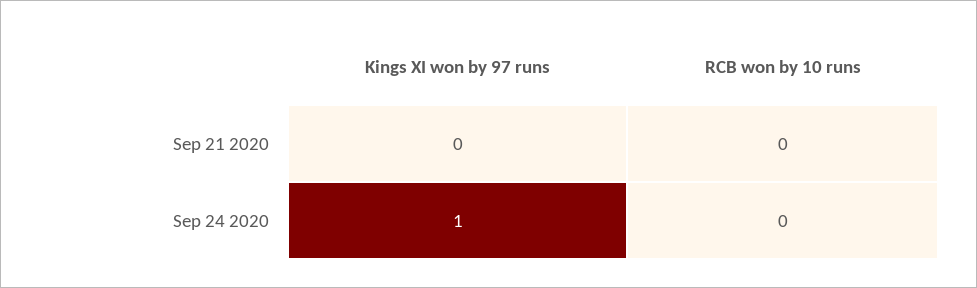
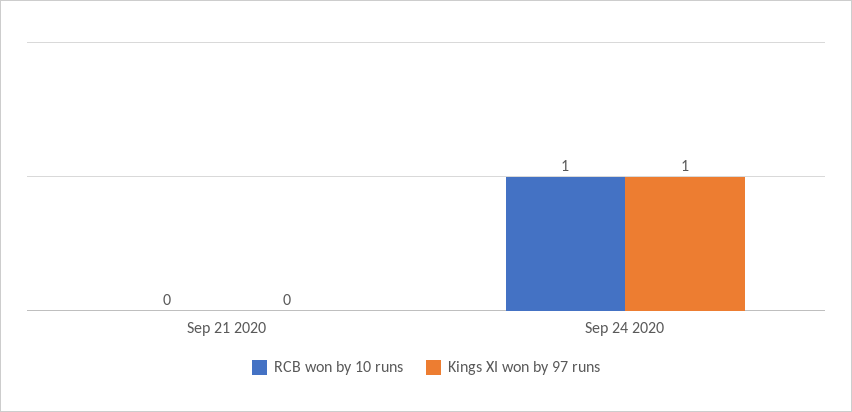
RCB won by 10 runs, Sep 24 2020: 0 -> 1

